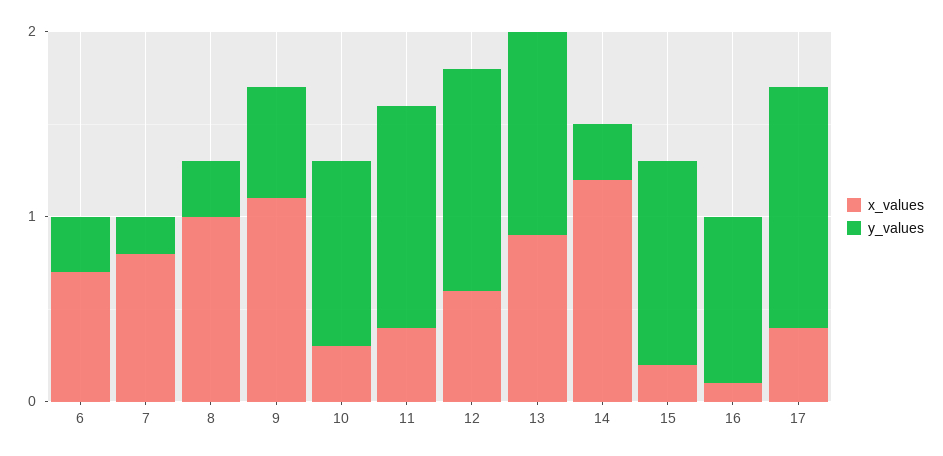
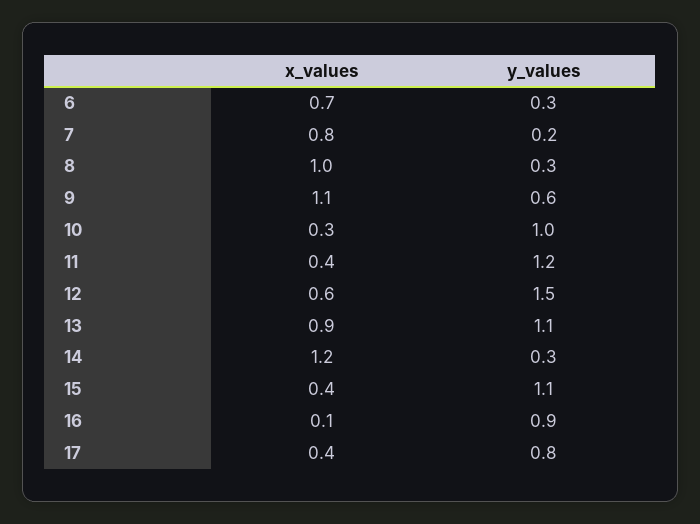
y_values, 12: 1.2 -> 1.5
x_values, 15: 0.2 -> 0.4
y_values, 17: 1.3 -> 0.8

